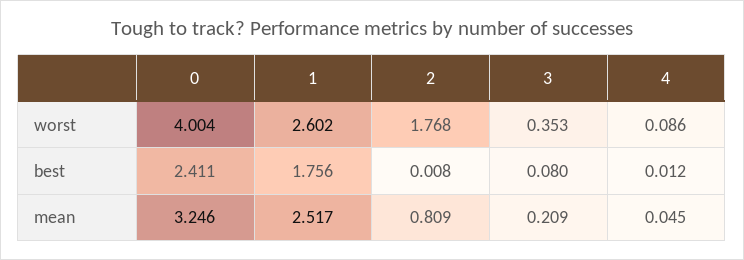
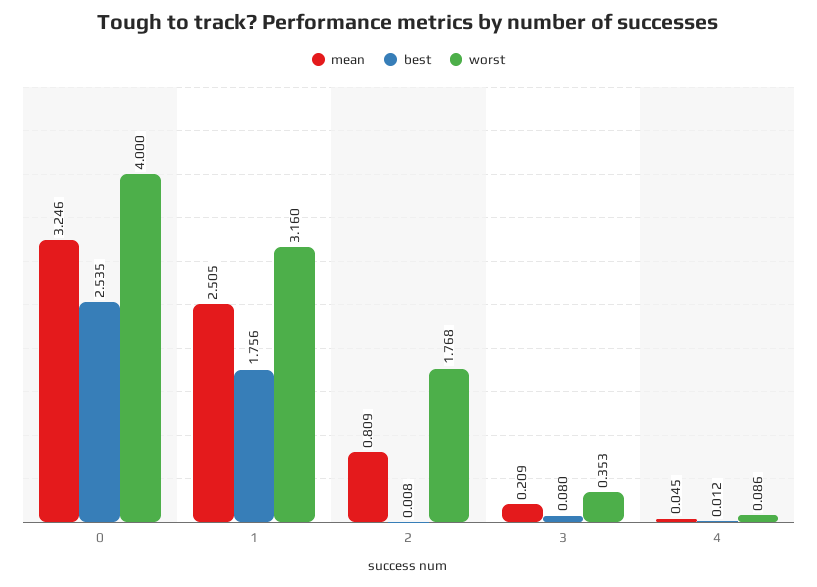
worst, 0: 4.004 -> 4
worst, 1: 2.602 -> 3.16
best, 0: 2.411 -> 2.535
mean, 1: 2.517 -> 2.505

